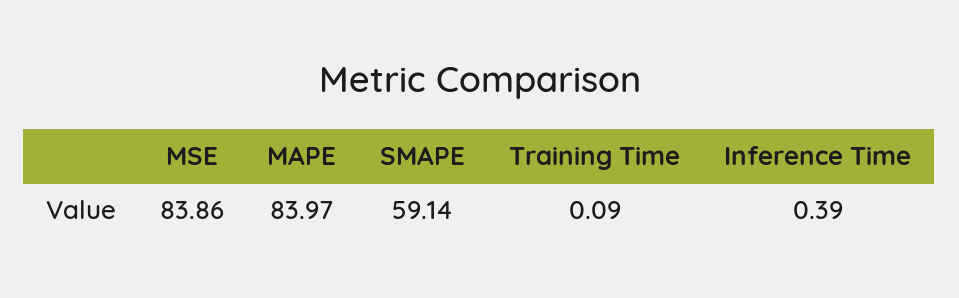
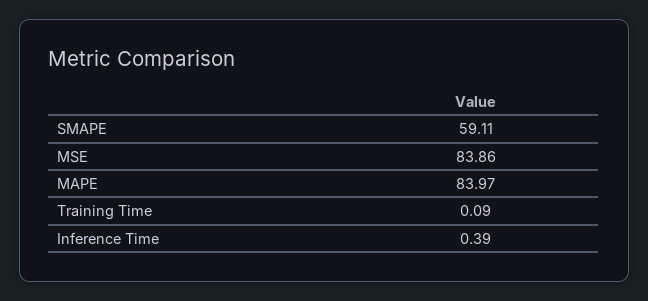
SMAPE: 59.14 -> 59.11

